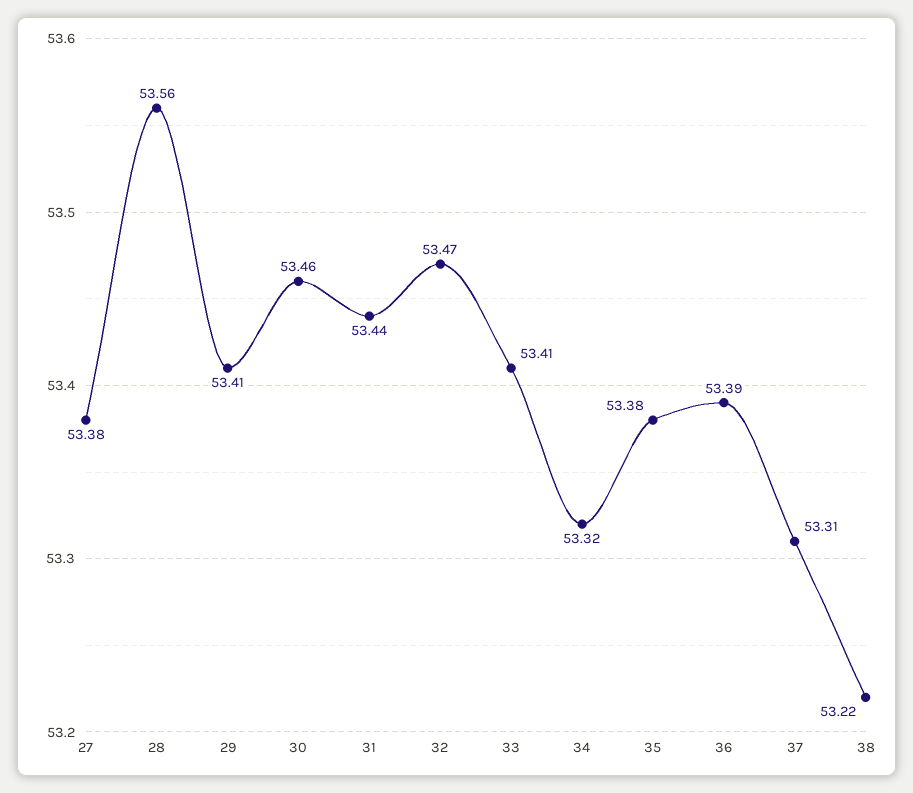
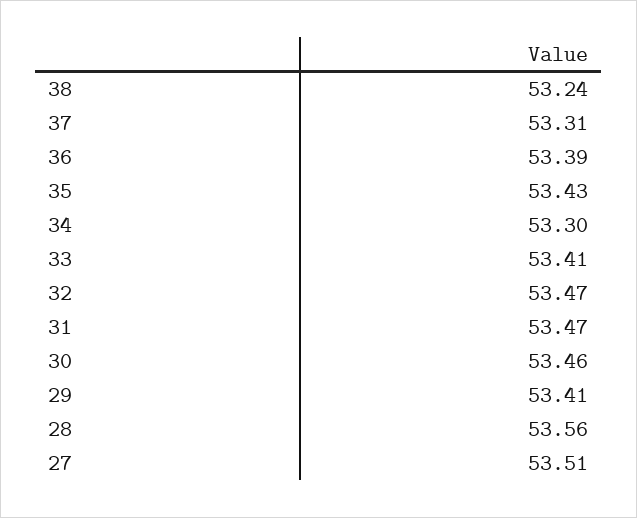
27: 53.38 -> 53.51
31: 53.44 -> 53.47
34: 53.32 -> 53.3
35: 53.38 -> 53.43
38: 53.22 -> 53.24

